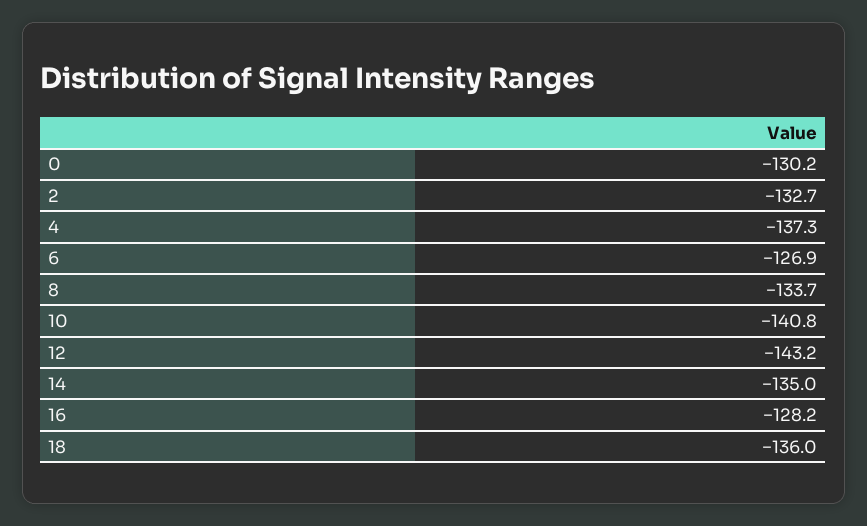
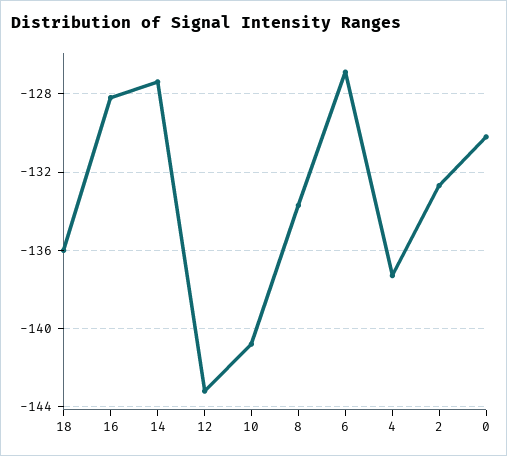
14: -135 -> -127.5

